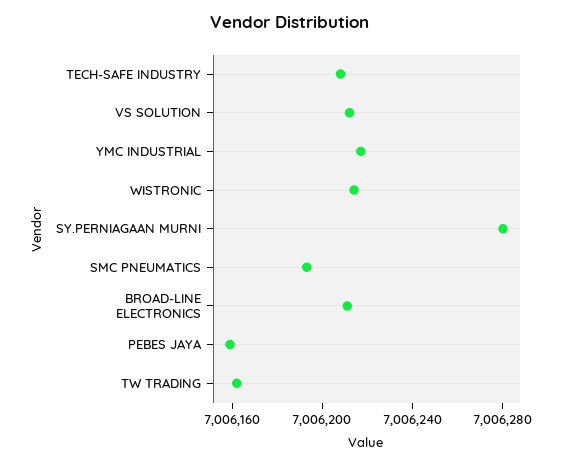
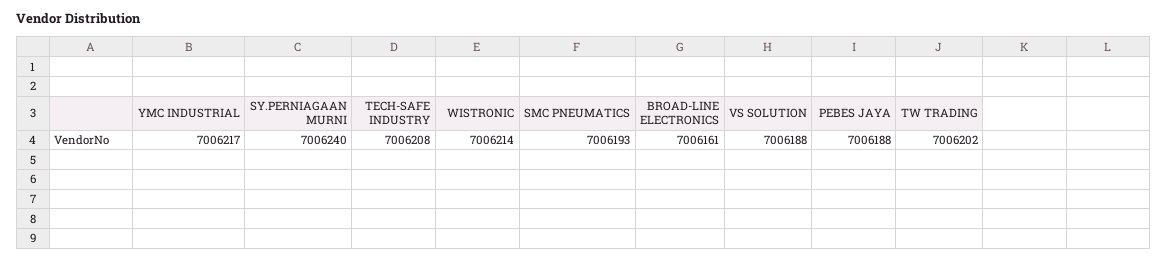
VS SOLUTION: 7006210 -> 7006188
SY.PERNIAGAAN MURNI: 7006280 -> 7006240
BROAD-LINE ELECTRONICS: 7006210 -> 7006161
PEBES JAYA: 7006160 -> 7006188
TW TRADING: 7006160 -> 7006202

